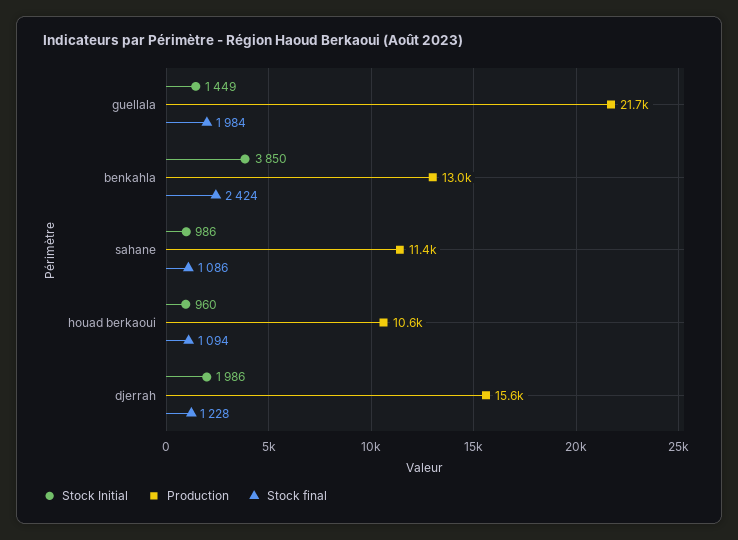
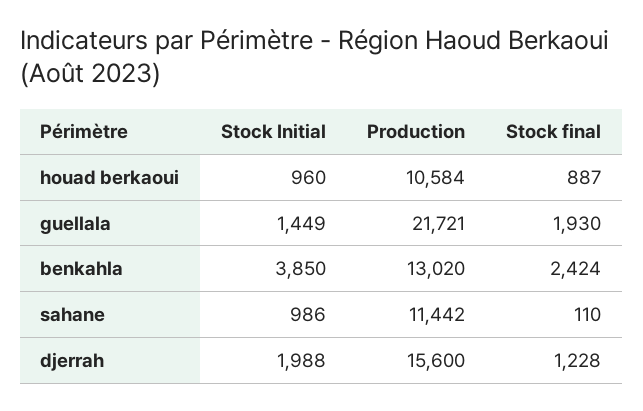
Stock final, guellala: 1984 -> 1930
Stock final, sahane: 1086 -> 110
Stock final, houad berkaoui: 1094 -> 887
Stock Initial, djerrah: 1986 -> 1988

